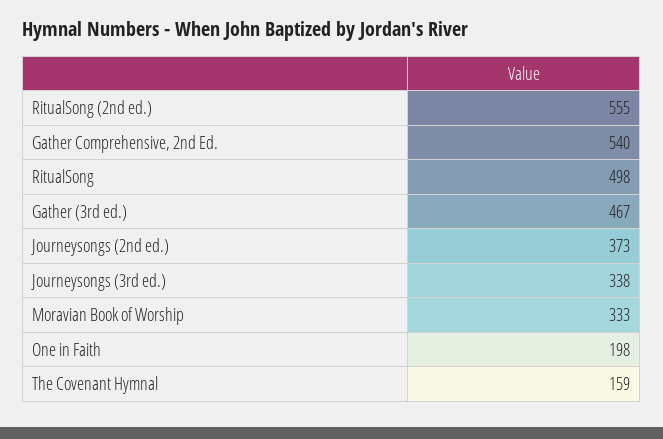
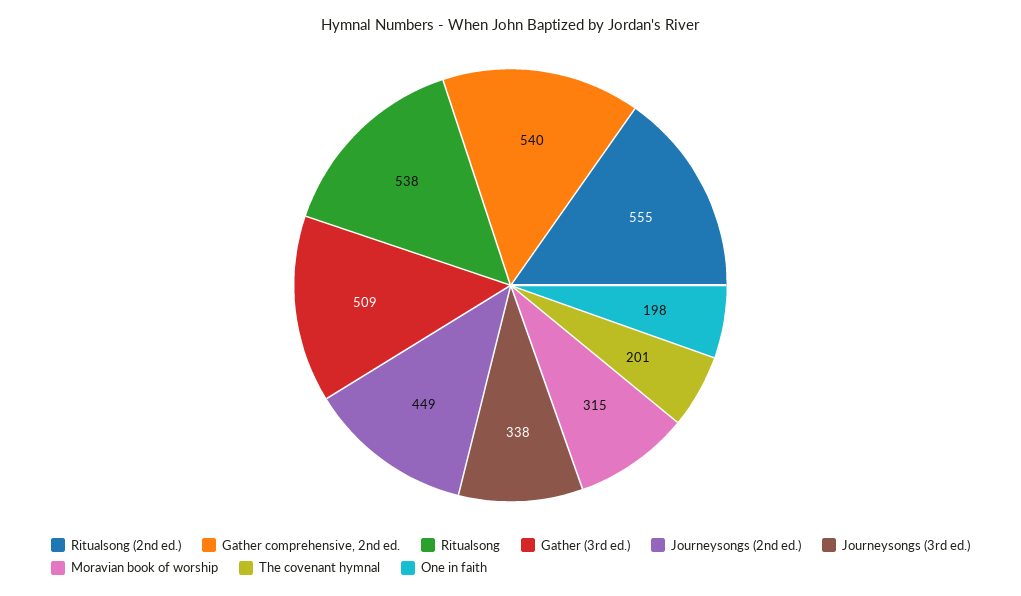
RitualSong: 498 -> 538
Gather (3rd ed.): 467 -> 509
Journeysongs (2nd ed.): 373 -> 449
Moravian Book of Worship: 333 -> 315
The Covenant Hymnal: 159 -> 201

